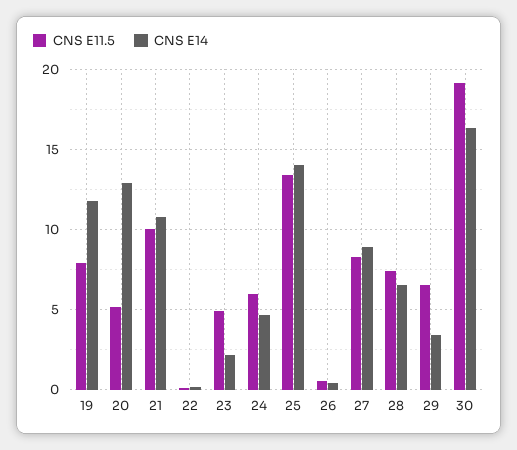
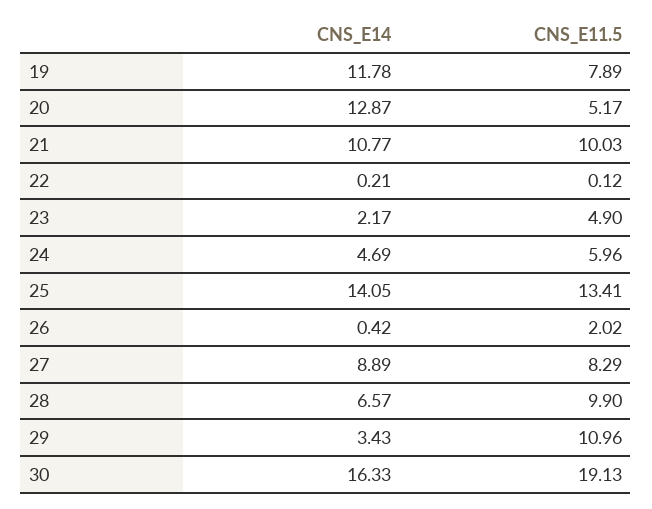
CNS E11.5, 26: 0.5 -> 2.02
CNS E11.5, 28: 7.5 -> 9.9
CNS E11.5, 29: 6.5 -> 10.96

